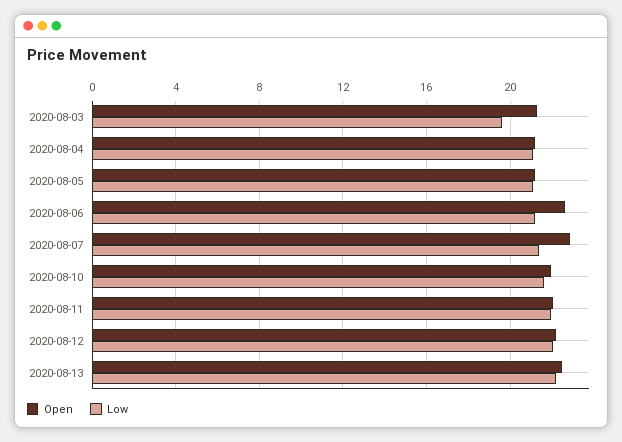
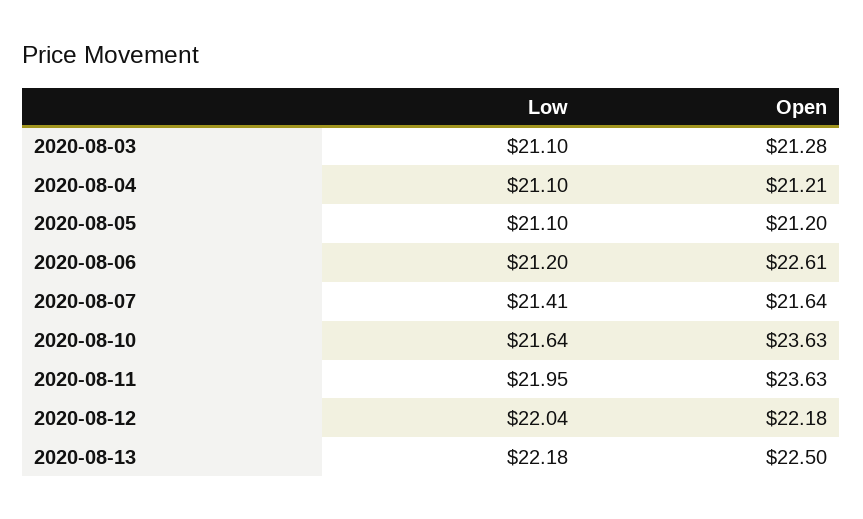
Low, 2020-08-03: 19.5 -> 21.1
Open, 2020-08-07: 23 -> 21.64
Open, 2020-08-10: 22 -> 23.63
Open, 2020-08-11: 22 -> 23.63

